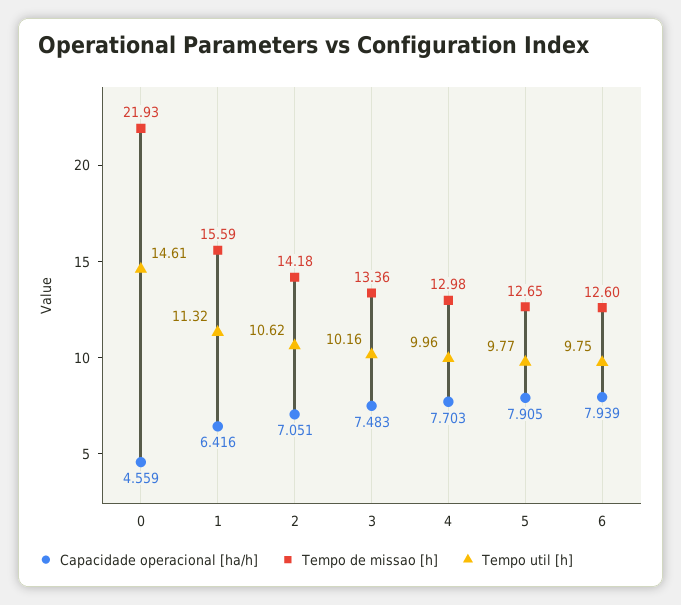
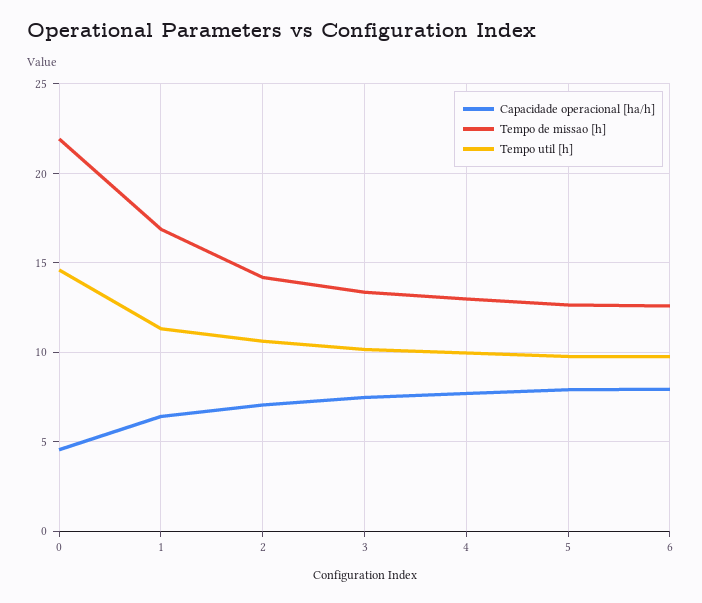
Tempo de missao [h], 1: 15.59 -> 17

